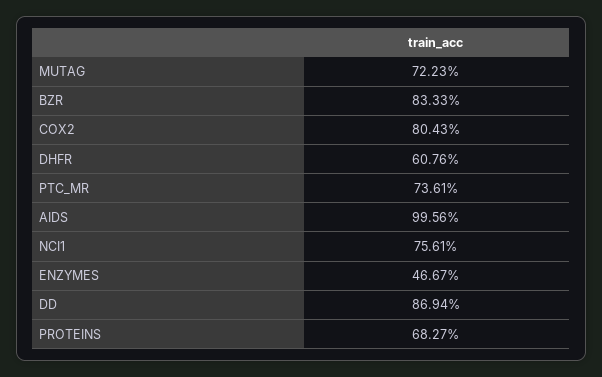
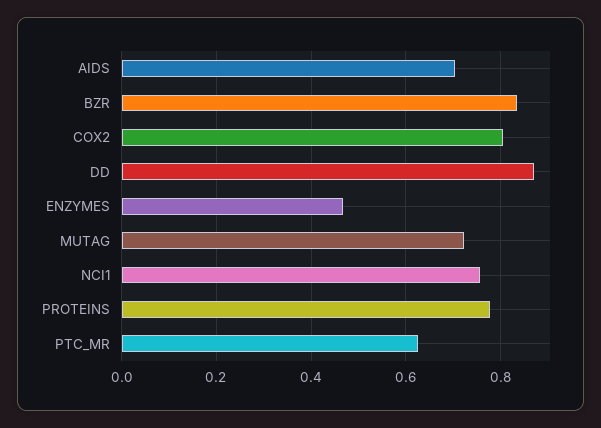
DHFR: 0.6076 -> none
PTC_MR: 0.7361 -> 0.62
AIDS: 0.9956 -> 0.7
PROTEINS: 0.6827 -> 0.78

